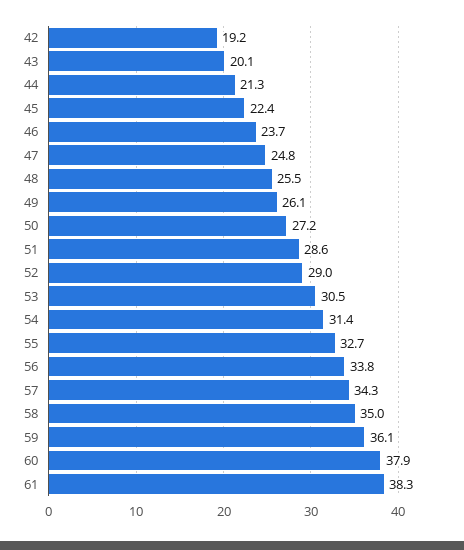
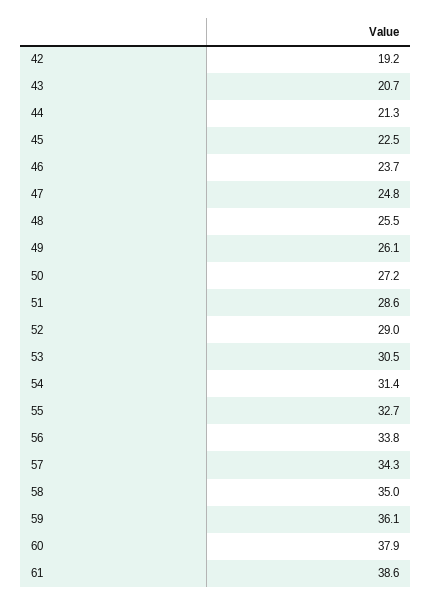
43: 20.1 -> 20.7
45: 22.4 -> 22.5
61: 38.3 -> 38.6

